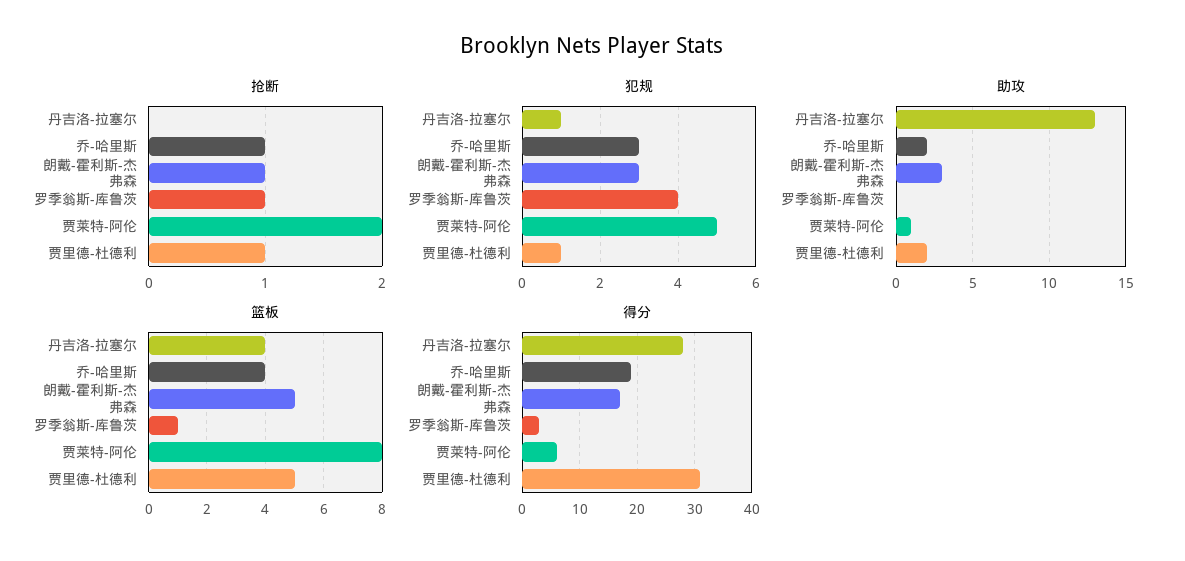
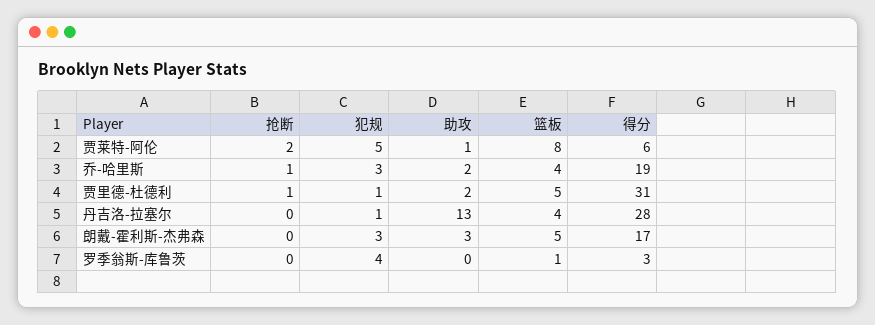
抢断, 朗戴-霍利斯-杰弗森: 1 -> 0
抢断, 罗季翁斯-库鲁茨: 1 -> 0

